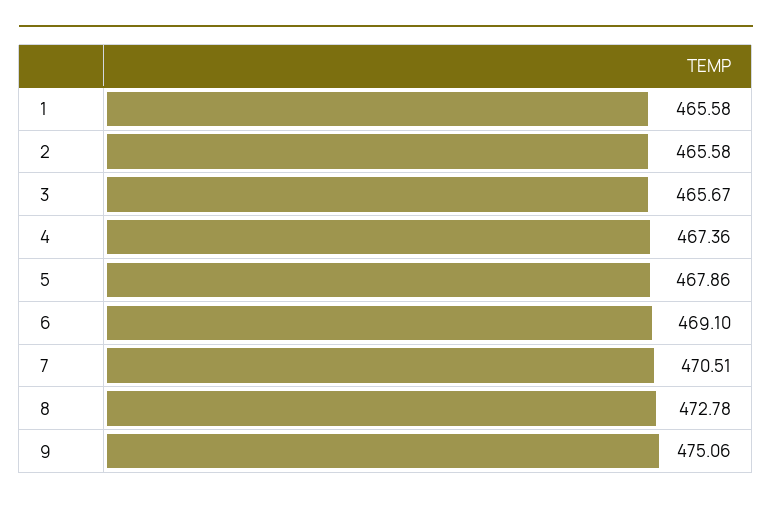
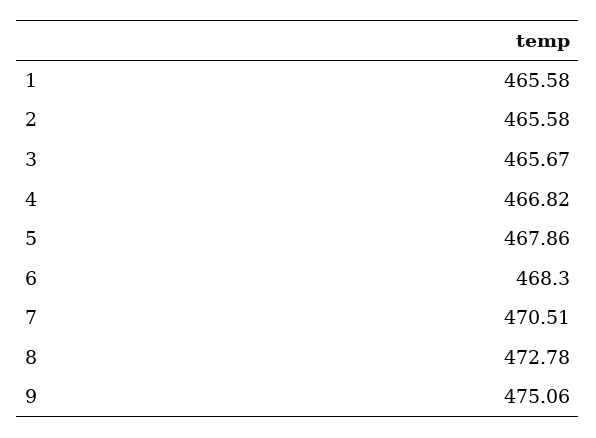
4: 467.36 -> 466.82
6: 469.1 -> 468.3

